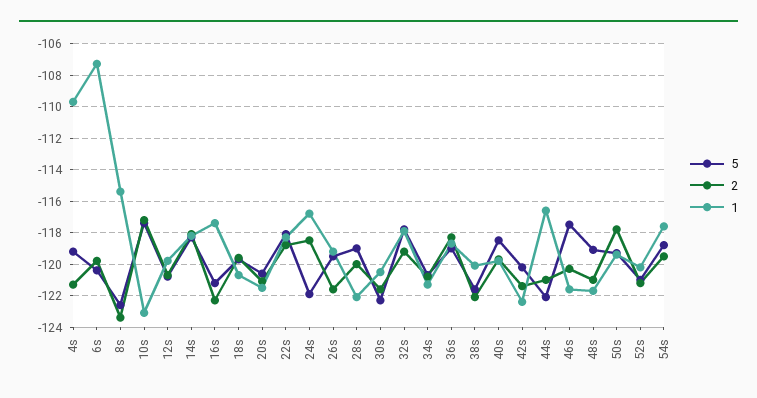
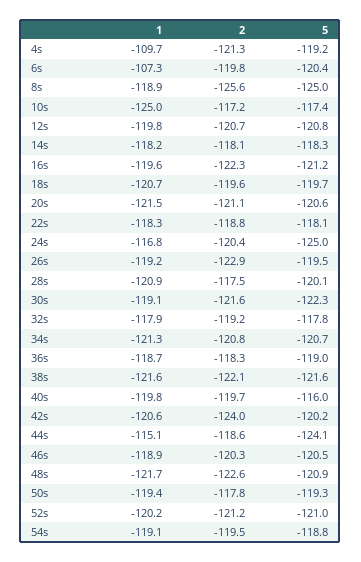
5, 8s: -122.5 -> -125
2, 8s: -123.5 -> -125.6
1, 8s: -115.5 -> -118.9
1, 10s: -123 -> -125
1, 16s: -117.5 -> -119.6
5, 24s: -122 -> -125
2, 24s: -118.5 -> -120.4
2, 26s: -121.5 -> -122.9
5, 28s: -119 -> -120.1
2, 28s: -120 -> -117.5
1, 28s: -122 -> -120.9
1, 30s: -120.5 -> -119.1
1, 38s: -120 -> -121.6
5, 40s: -118.5 -> -116
2, 42s: -121.5 -> -124
1, 42s: -122.5 -> -120.6
5, 44s: -122 -> -124.1
2, 44s: -121 -> -118.6
1, 44s: -116.5 -> -115.1
5, 46s: -117.5 -> -120.5
1, 46s: -121.5 -> -118.9
5, 48s: -119 -> -120.9
2, 48s: -121 -> -122.6
1, 54s: -117.5 -> -119.1

